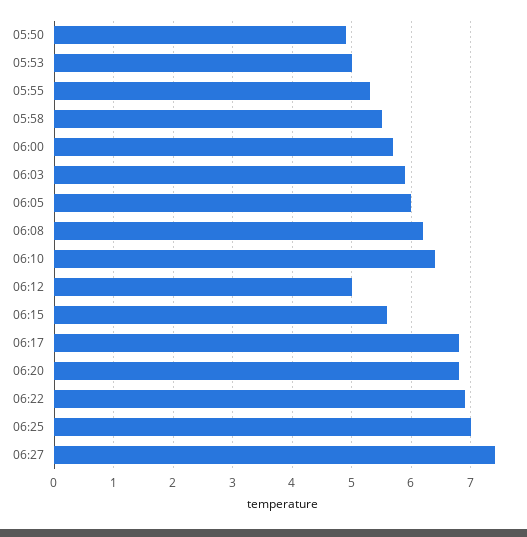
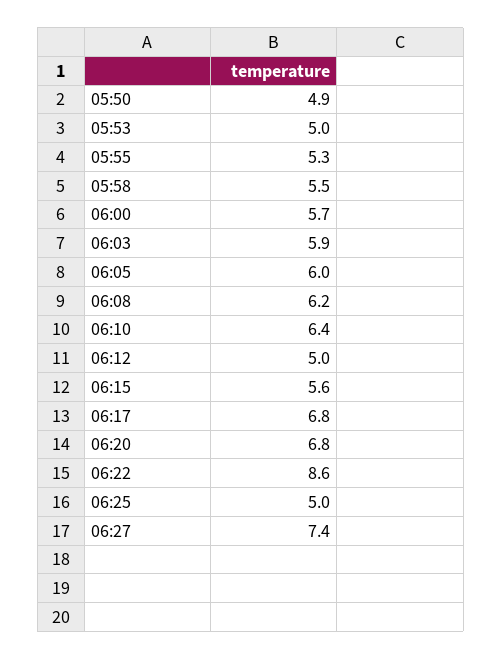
06:22: 7 -> 8.6
06:25: 7 -> 5

